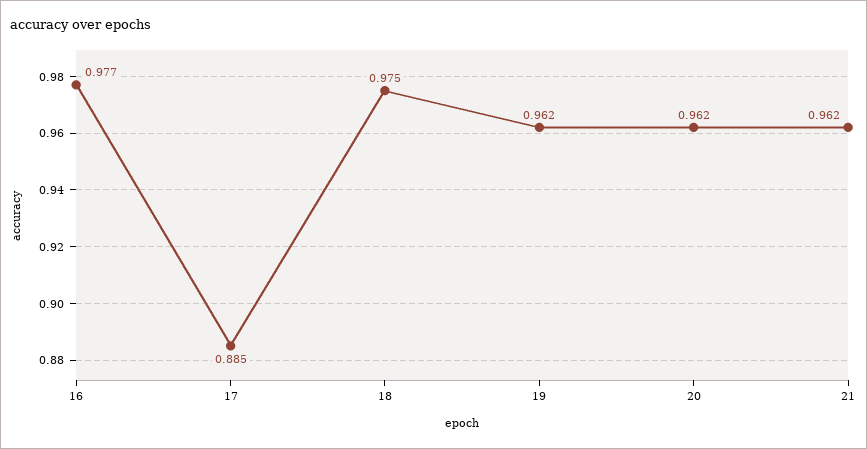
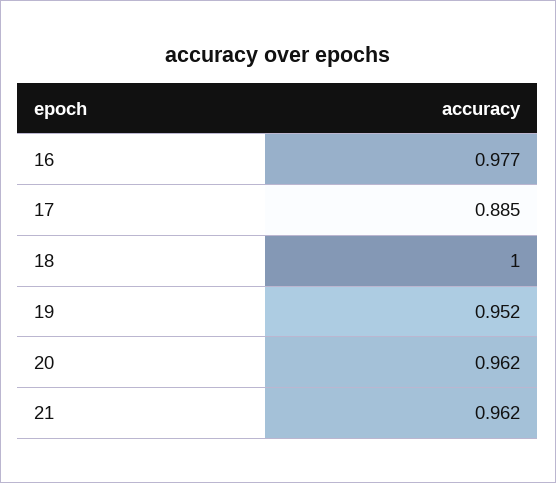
18: 0.975 -> 1
19: 0.962 -> 0.952

